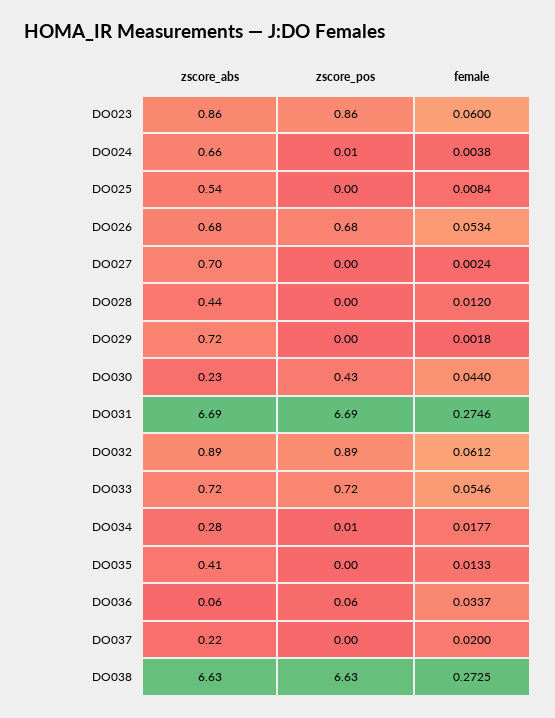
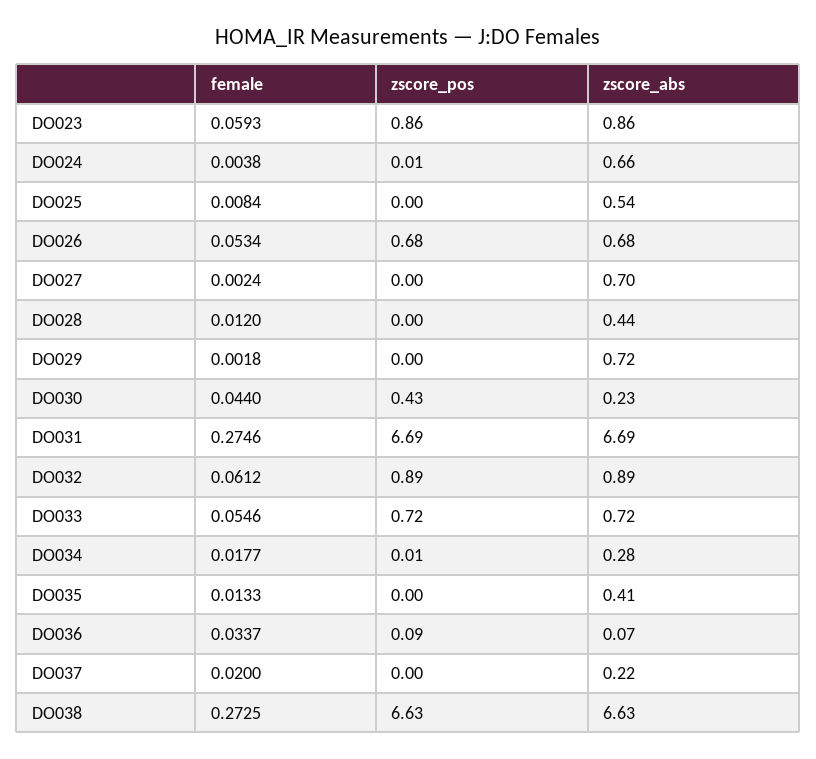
female, DO023: 0.06 -> 0.0593
zscore_abs, DO036: 0.06 -> 0.07
zscore_pos, DO036: 0.06 -> 0.09

